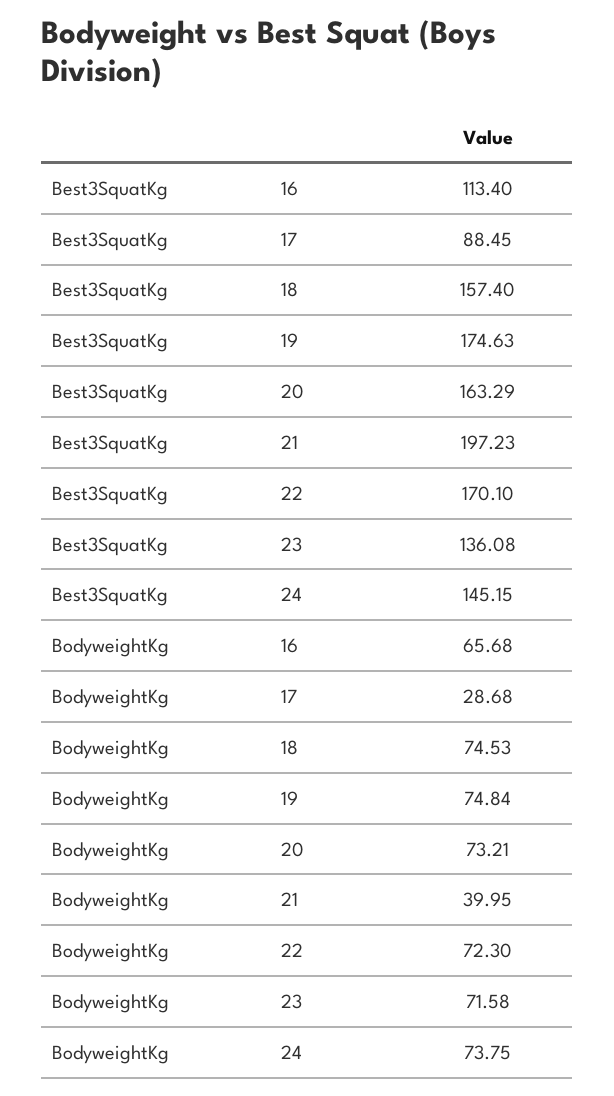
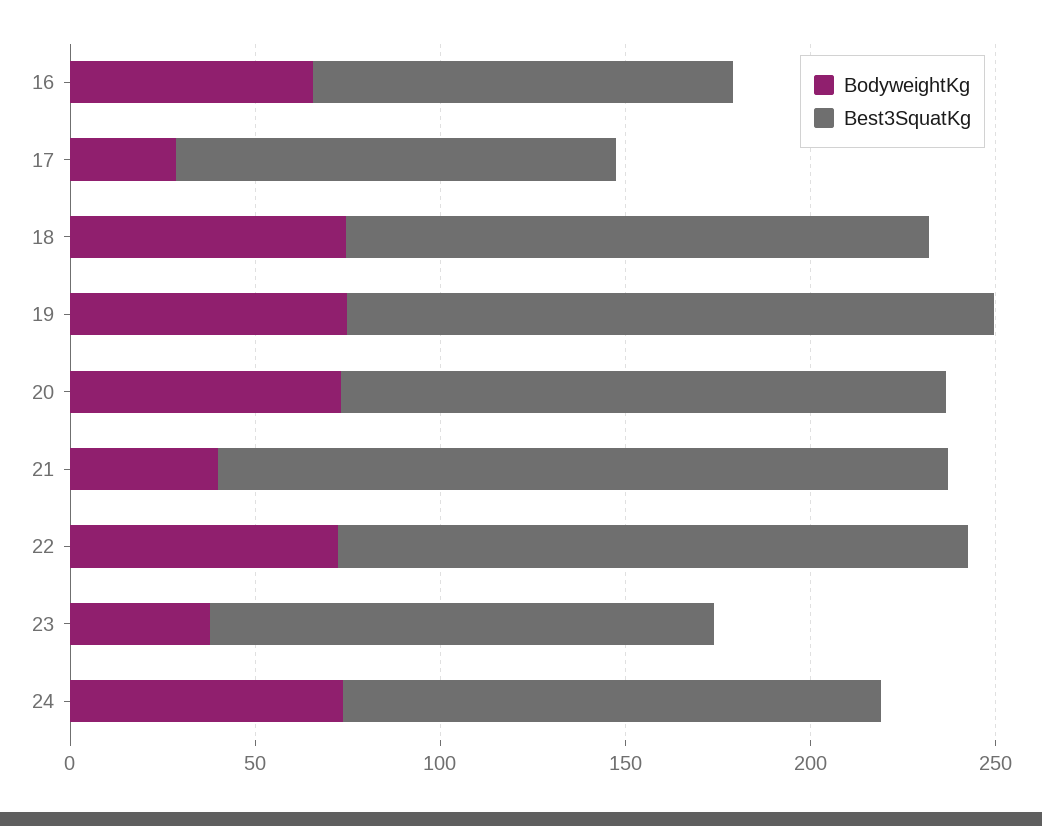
Best3SquatKg, 17: 88.45 -> 120
BodyweightKg, 23: 71.58 -> 40

